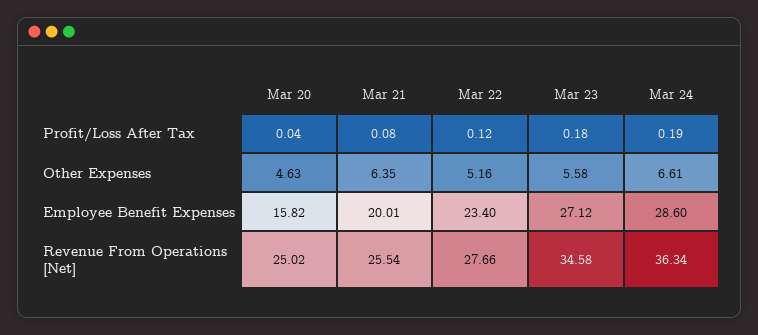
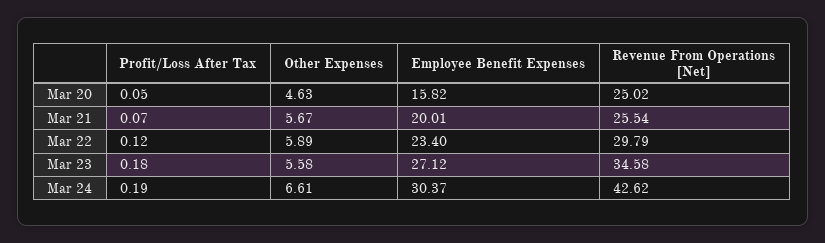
Mar 20, Profit/Loss After Tax: 0.04 -> 0.05
Mar 21, Profit/Loss After Tax: 0.08 -> 0.07
Mar 21, Other Expenses: 6.35 -> 5.67
Mar 22, Other Expenses: 5.16 -> 5.89
Mar 24, Employee Benefit Expenses: 28.6 -> 30.37
Mar 22, Revenue From Operations [Net]: 27.66 -> 29.79
Mar 24, Revenue From Operations [Net]: 36.34 -> 42.62

